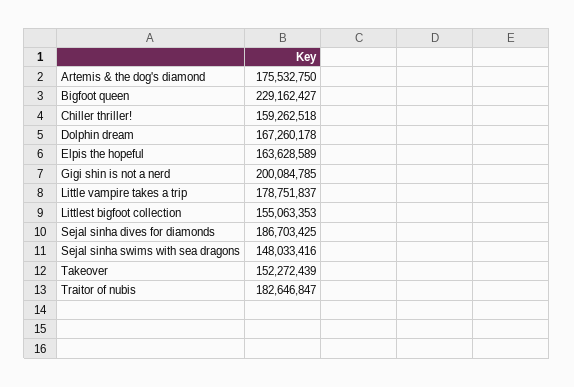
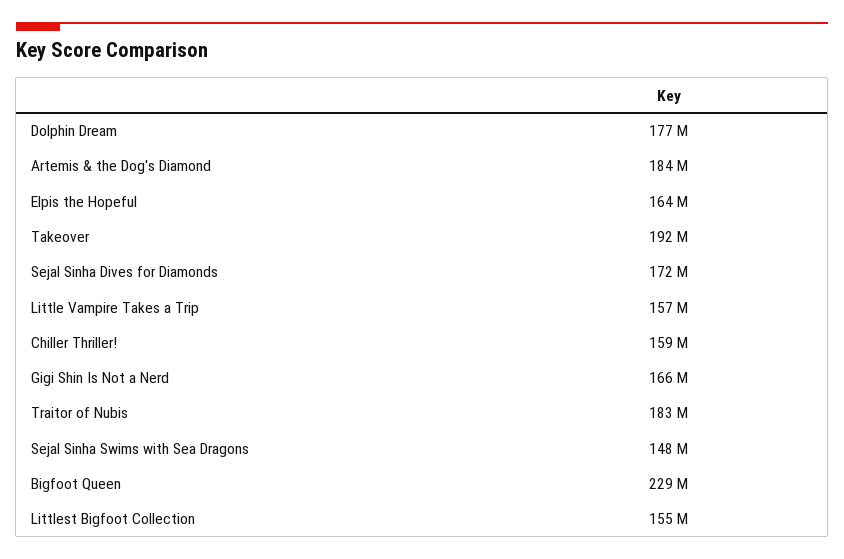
Artemis & the dog's diamond: 175532750 -> 184000000
Dolphin dream: 167260178 -> 177000000
Gigi shin is not a nerd: 200084785 -> 166000000
Little vampire takes a trip: 178751837 -> 157000000
Sejal sinha dives for diamonds: 186703425 -> 172000000
Takeover: 152272439 -> 192000000

